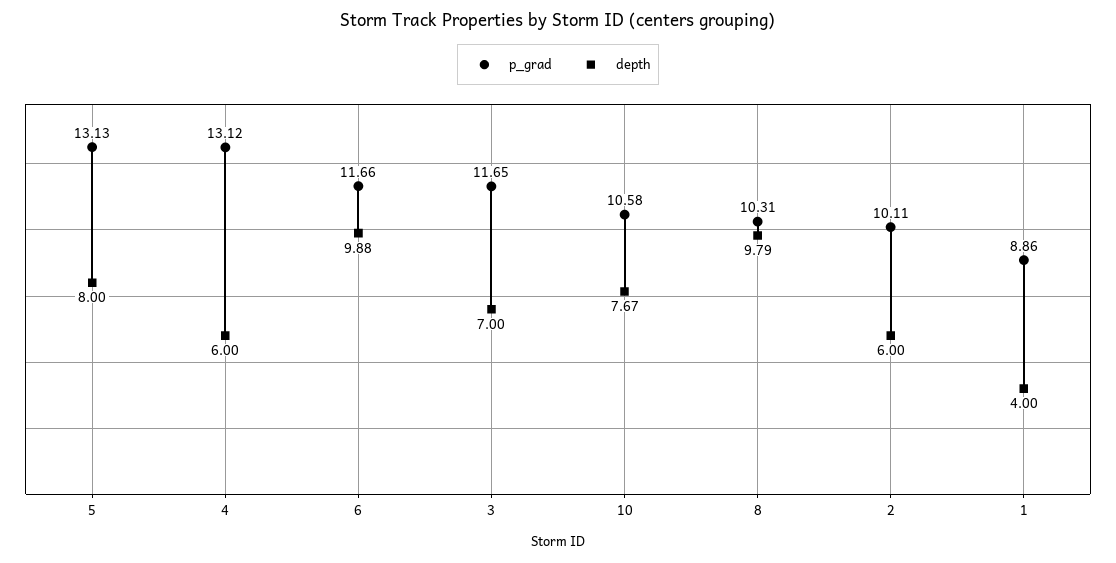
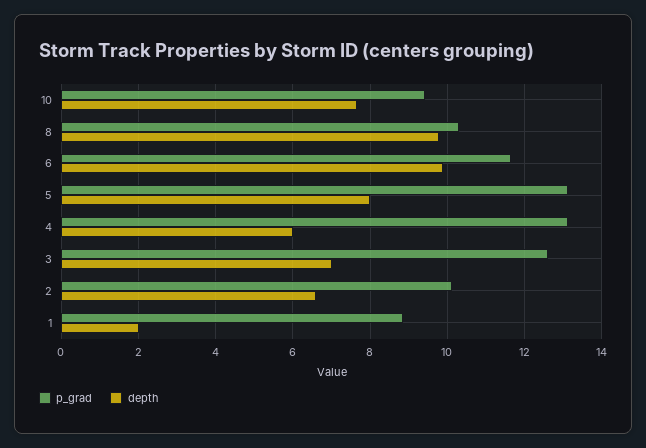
p_grad, 3: 11.65 -> 12.6
p_grad, 10: 10.58 -> 9.4
depth, 2: 6 -> 6.6
depth, 1: 4 -> 2

